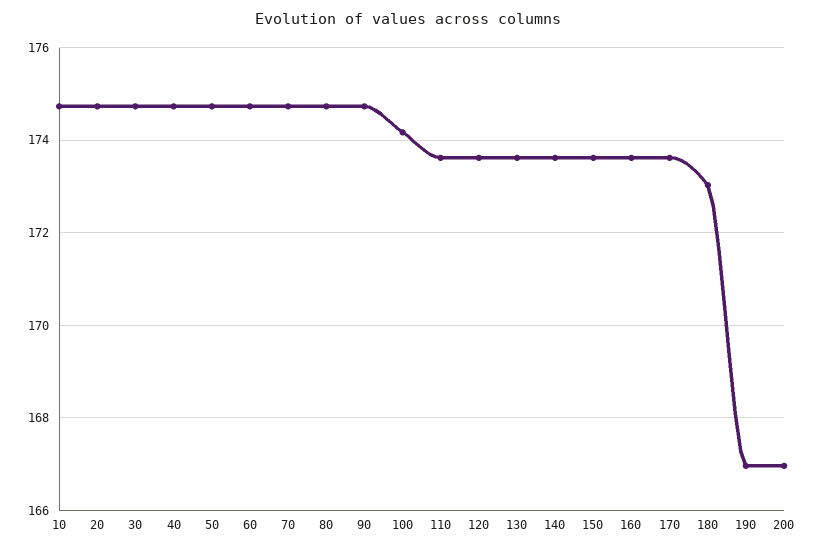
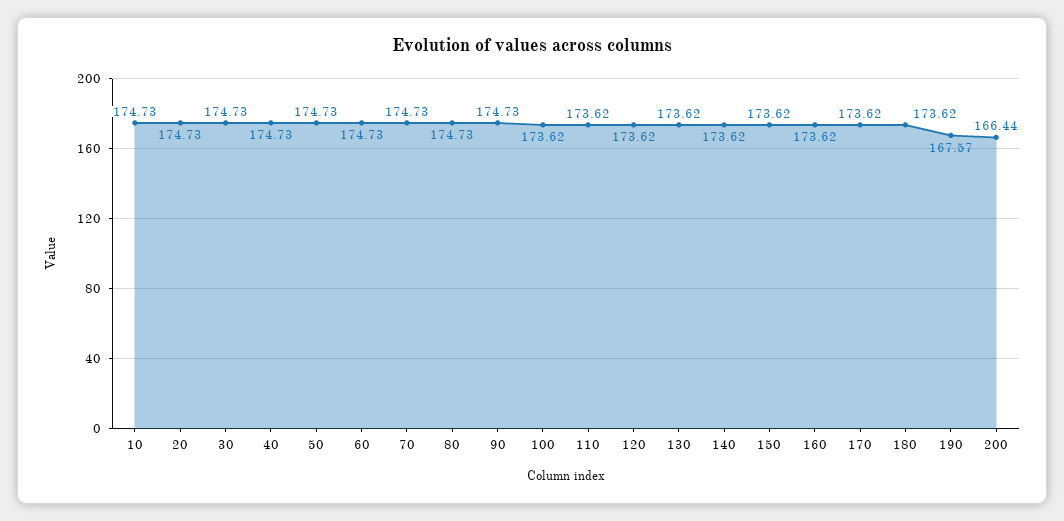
100: 174.2 -> 173.62
180: 173 -> 173.62
190: 167 -> 167.57
200: 167 -> 166.44

